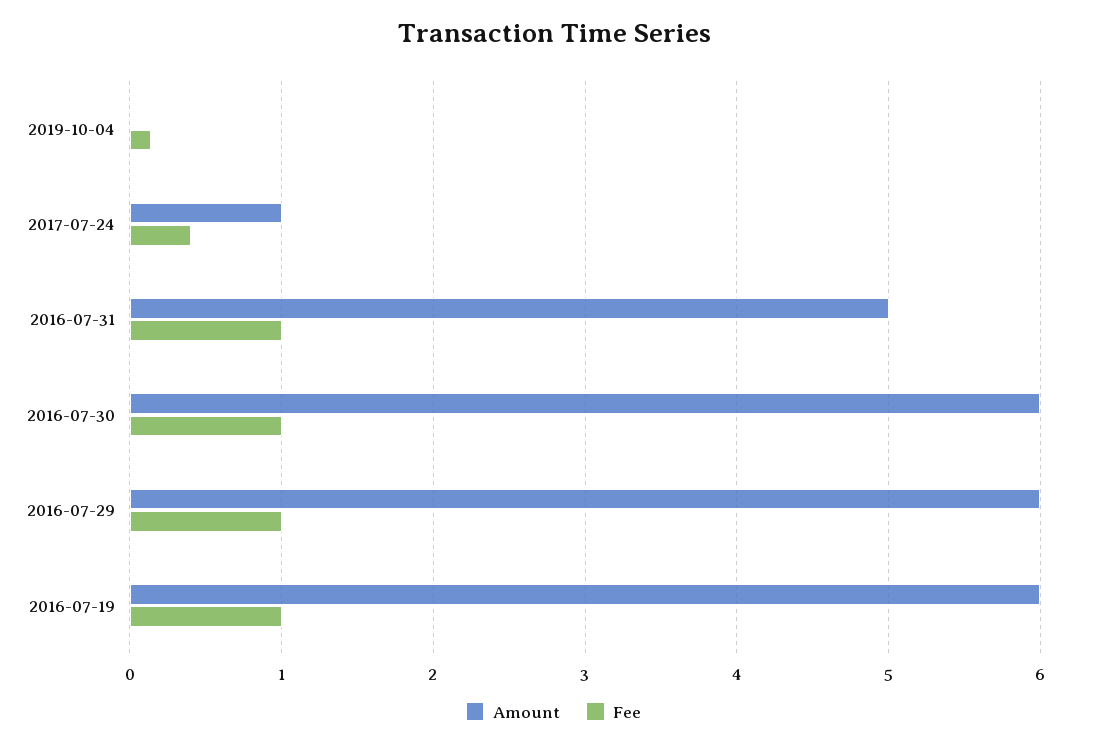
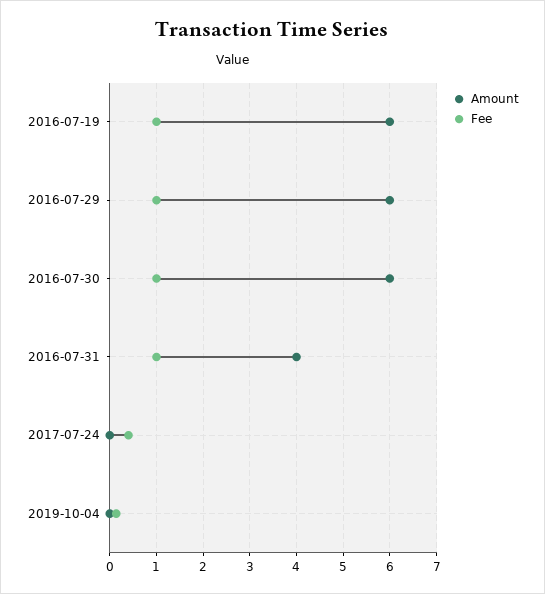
Amount, 2017-07-24: 1 -> 0
Amount, 2016-07-31: 5 -> 4

